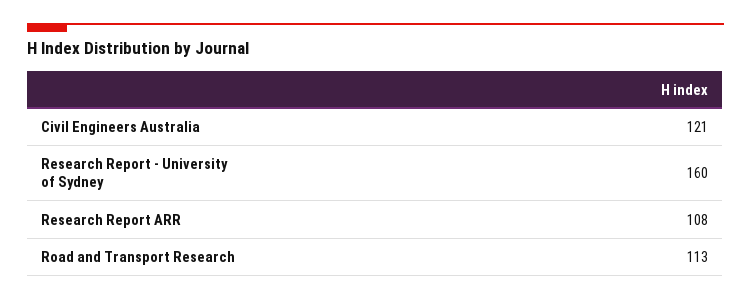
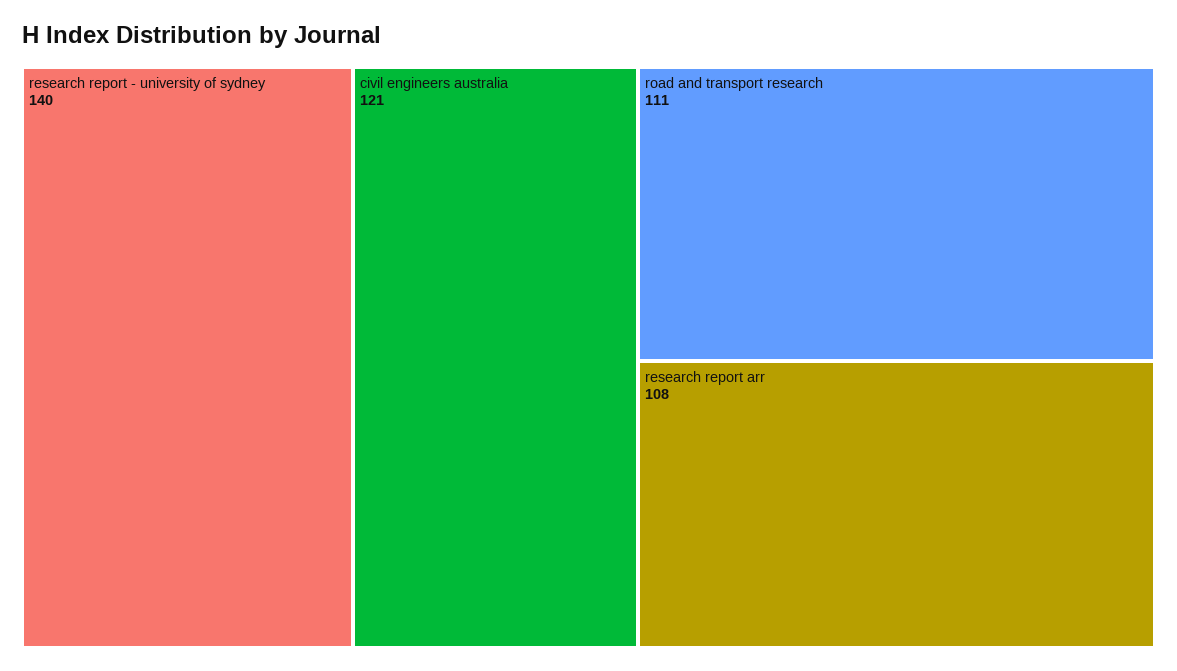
Research Report - University of Sydney: 160 -> 140
Road and Transport Research: 113 -> 111

